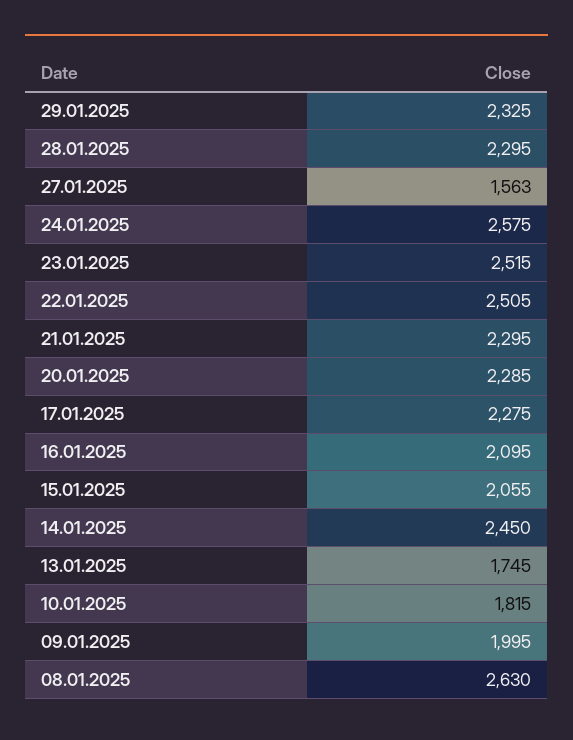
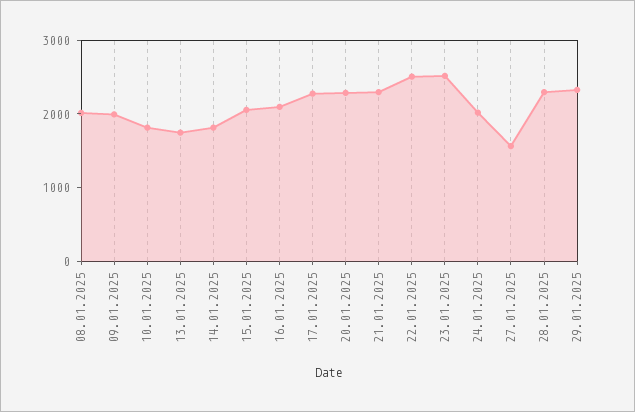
24.01.2025: 2575 -> 2000
14.01.2025: 2450 -> 1800
08.01.2025: 2630 -> 2000

